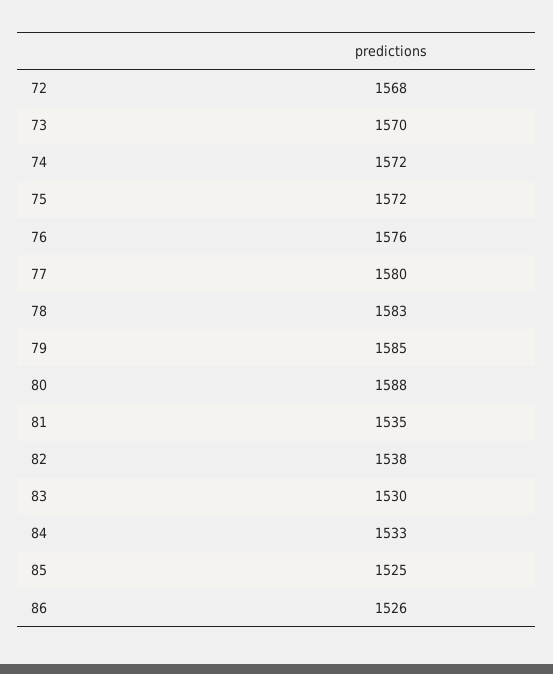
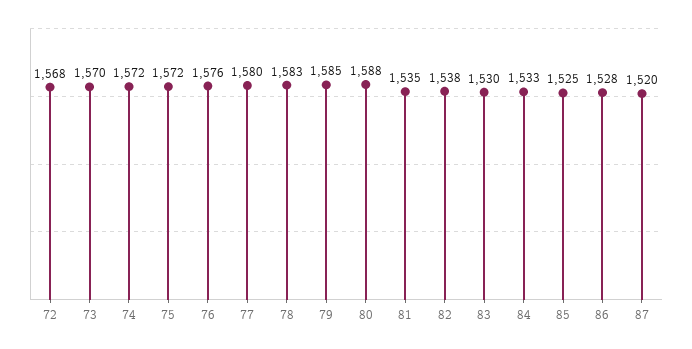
86: 1526 -> 1528
87: none -> 1520

